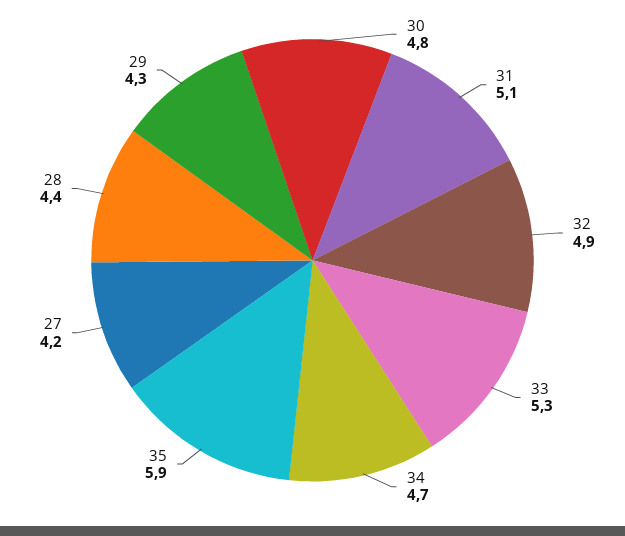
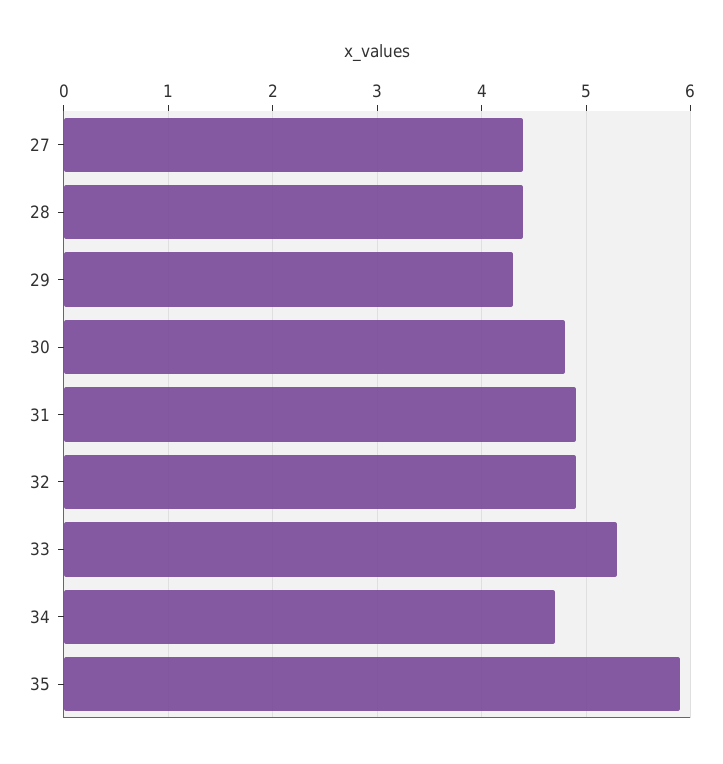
31: 5.1 -> 4.9
27: 4.2 -> 4.4

